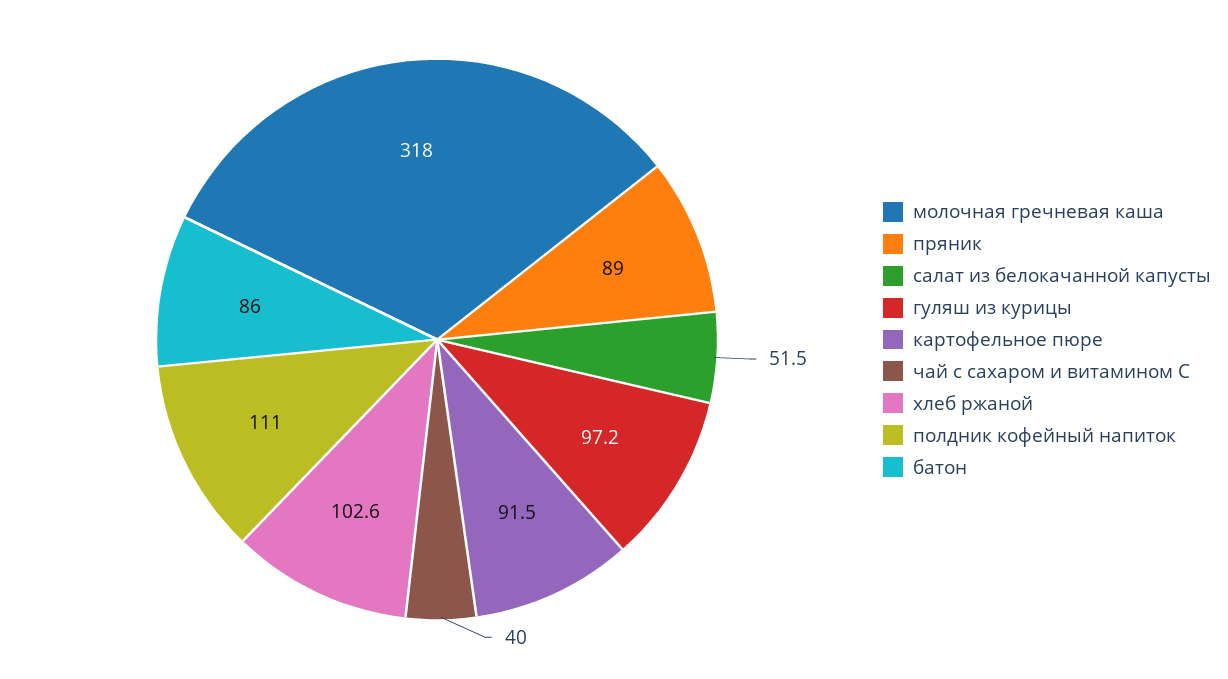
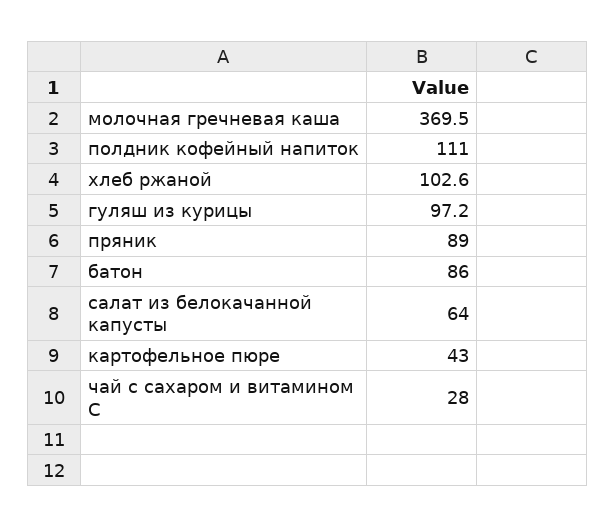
молочная гречневая каша: 318 -> 369.5
салат из белокачанной капусты: 51.5 -> 64
картофельное пюре: 91.5 -> 43
чай с сахаром и витамином С: 40 -> 28

